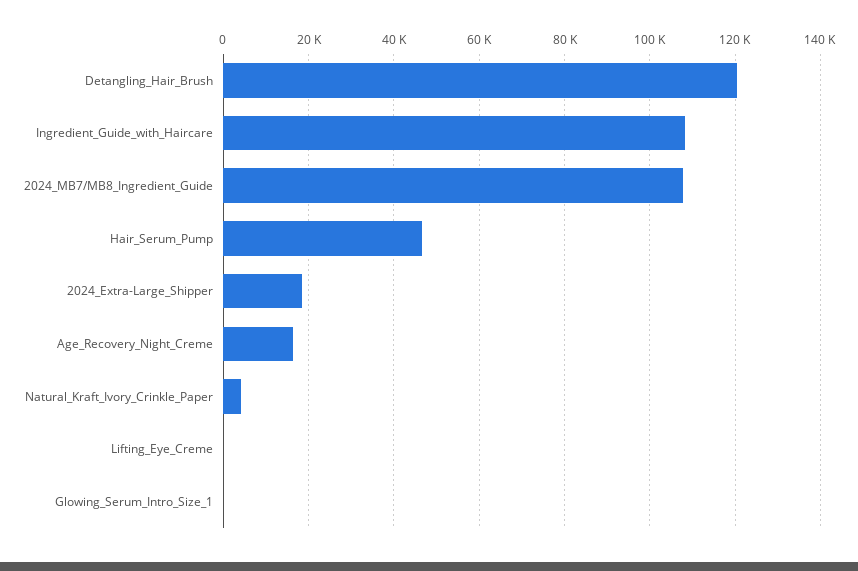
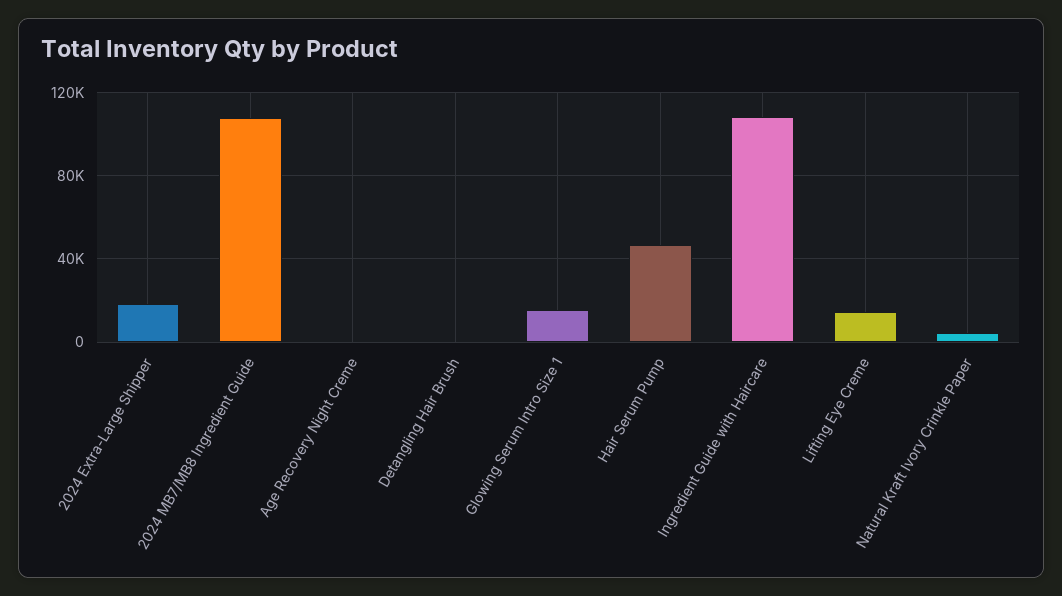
Detangling_Hair_Brush: 120000 -> 0
Age_Recovery_Night_Creme: 16000 -> 0
Lifting_Eye_Creme: 0 -> 15000
Glowing_Serum_Intro_Size_1: 0 -> 15000

